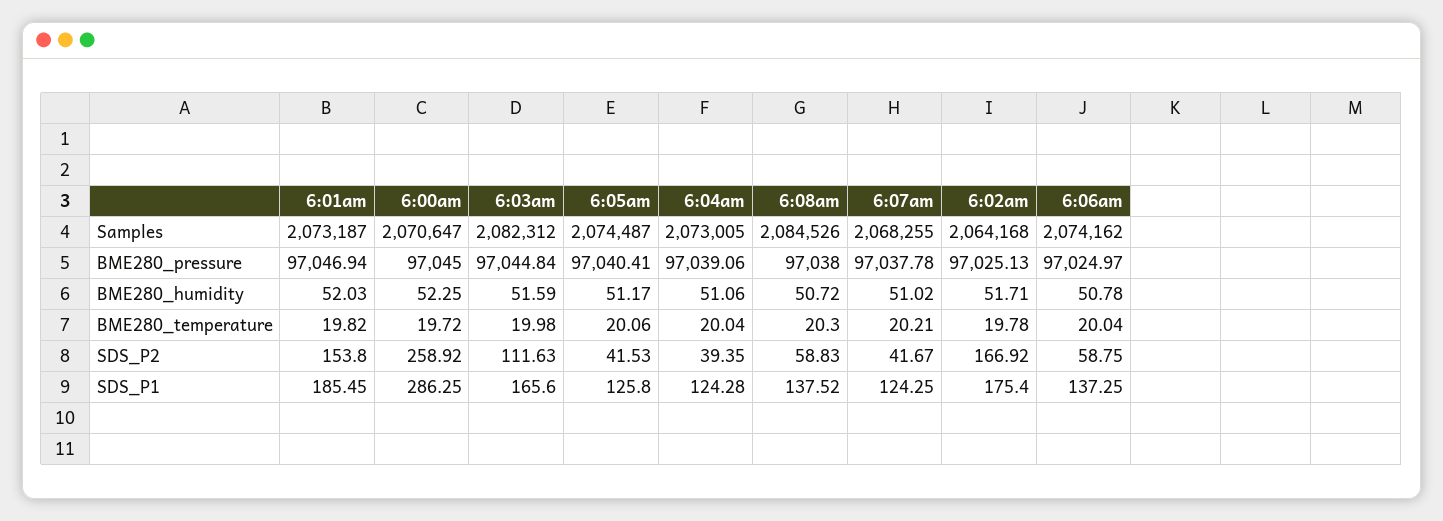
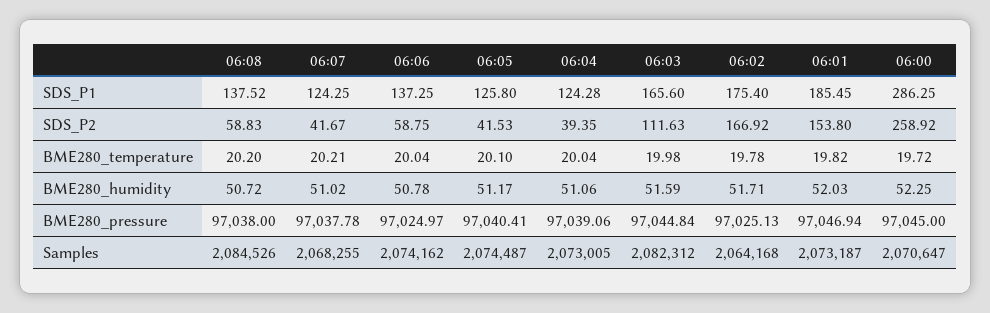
6:05am, BME280_temperature: 20.06 -> 20.1
6:08am, BME280_temperature: 20.3 -> 20.2

